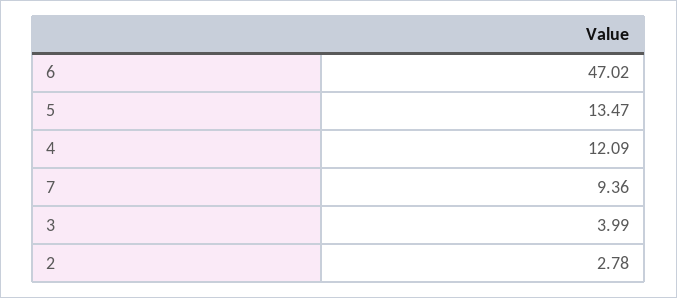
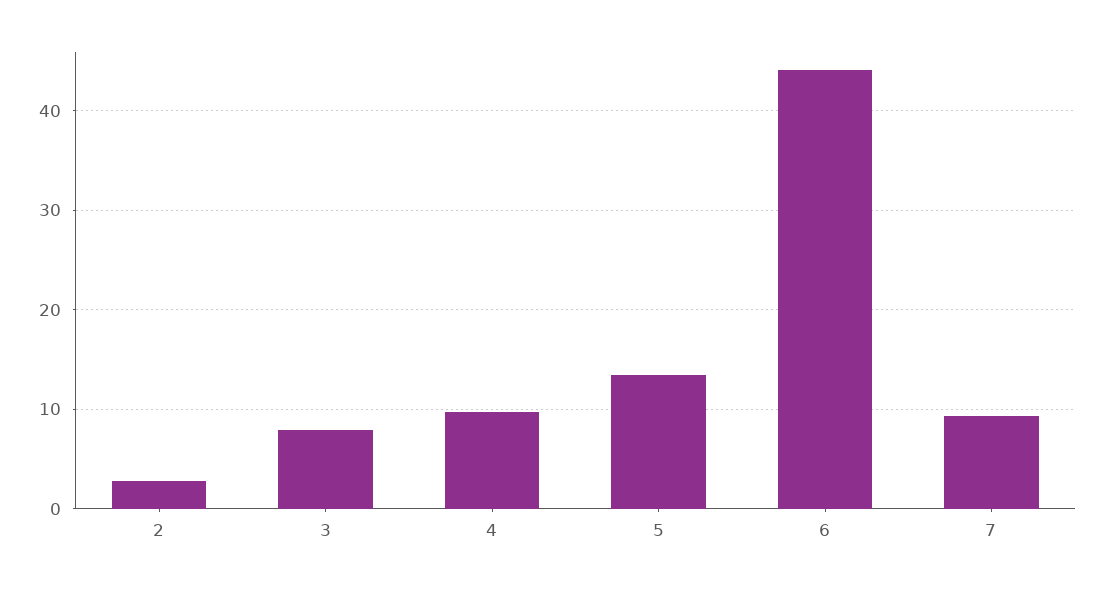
6: 47.02 -> 44
4: 12.09 -> 10
3: 3.99 -> 8

